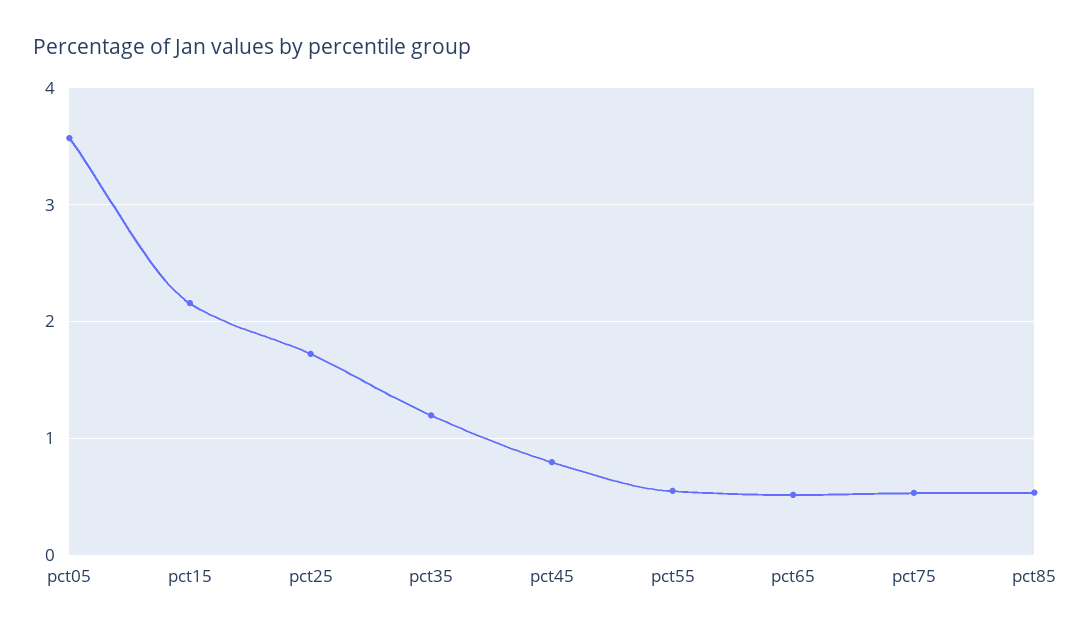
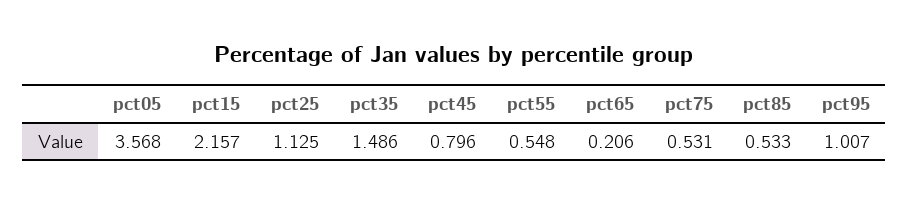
pct25: 1.7 -> 1.125
pct35: 1.2 -> 1.486
pct65: 0.5 -> 0.206
pct95: none -> 1.007

